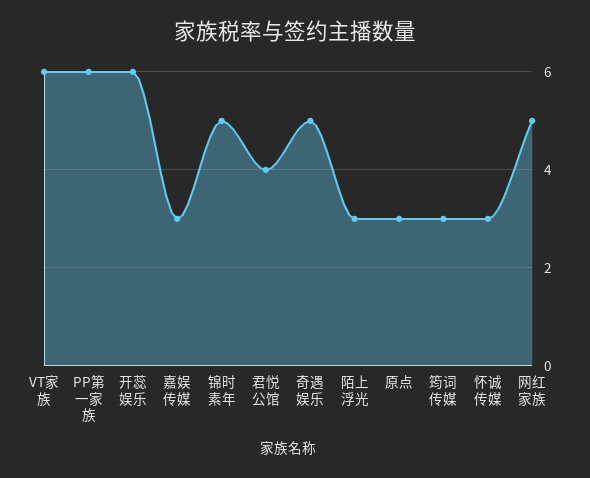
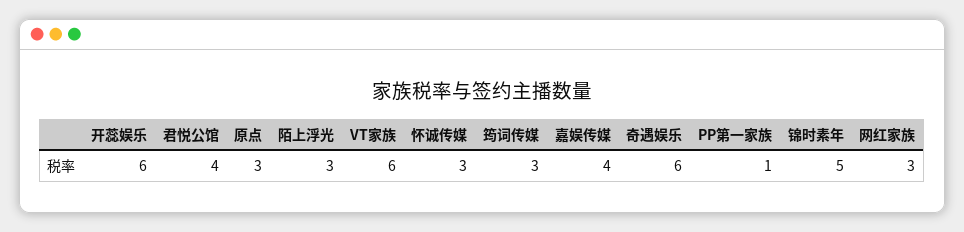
PP第一家族: 6 -> 1
嘉娱传媒: 3 -> 4
奇遇娱乐: 5 -> 6
网红家族: 5 -> 3

